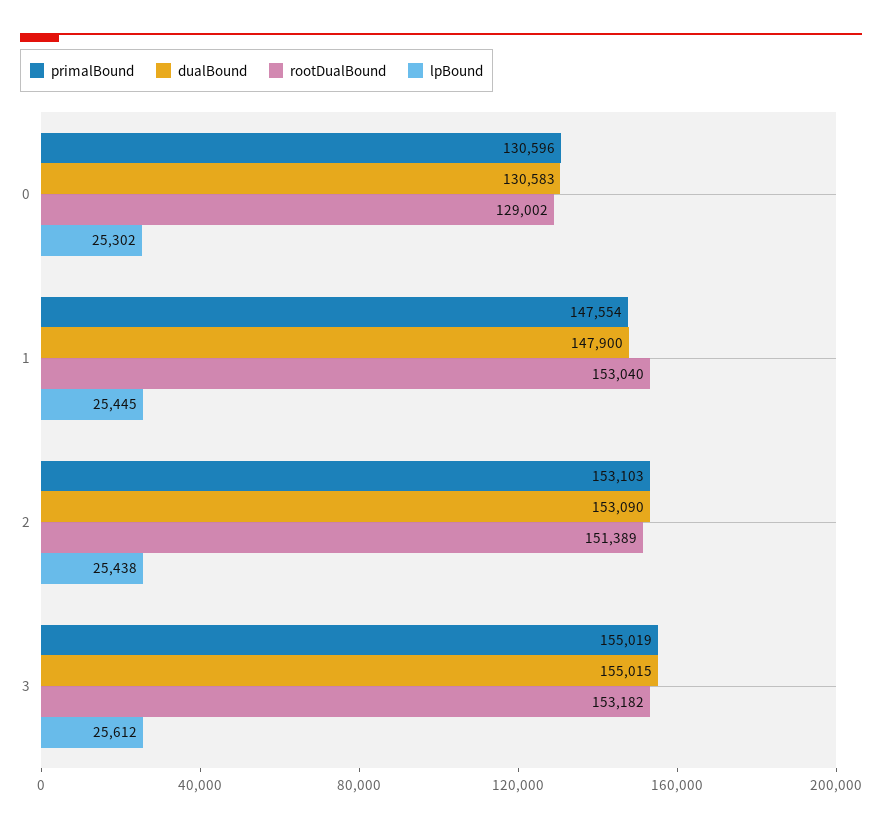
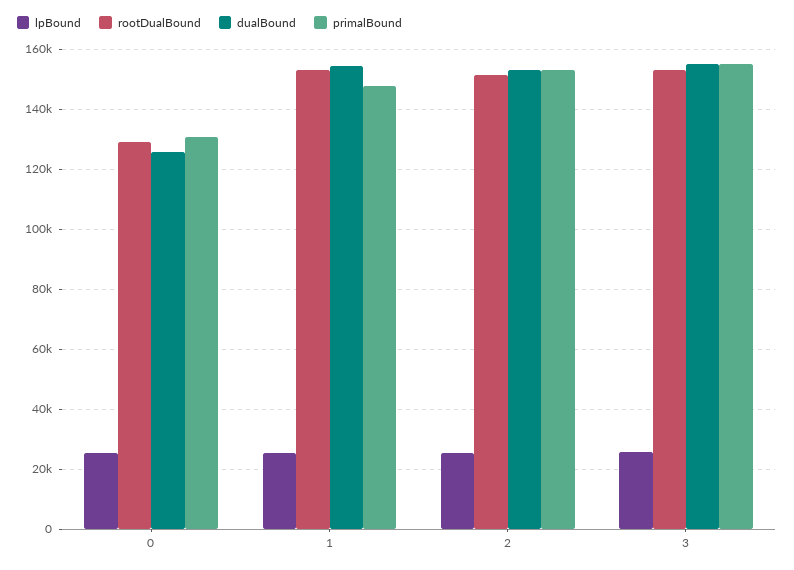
dualBound, 0: 130583 -> 126000
dualBound, 1: 147900 -> 154000

